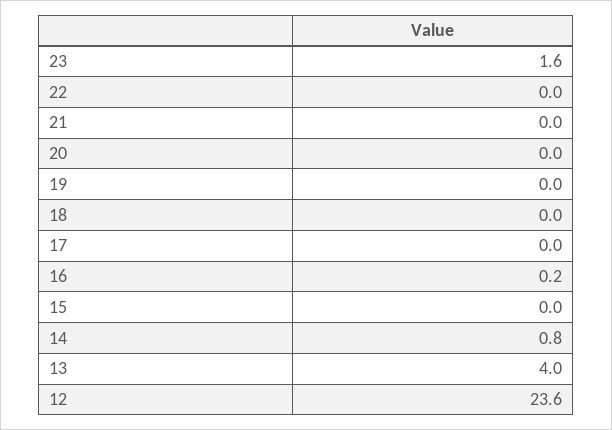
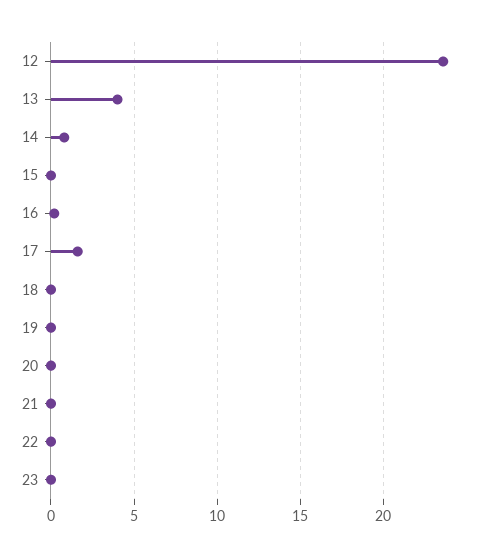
23: 1.6 -> 0
17: 0 -> 1.5

